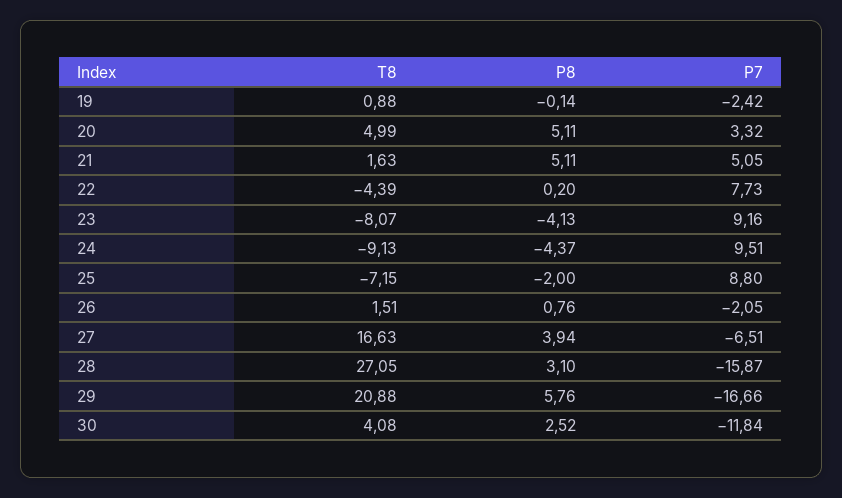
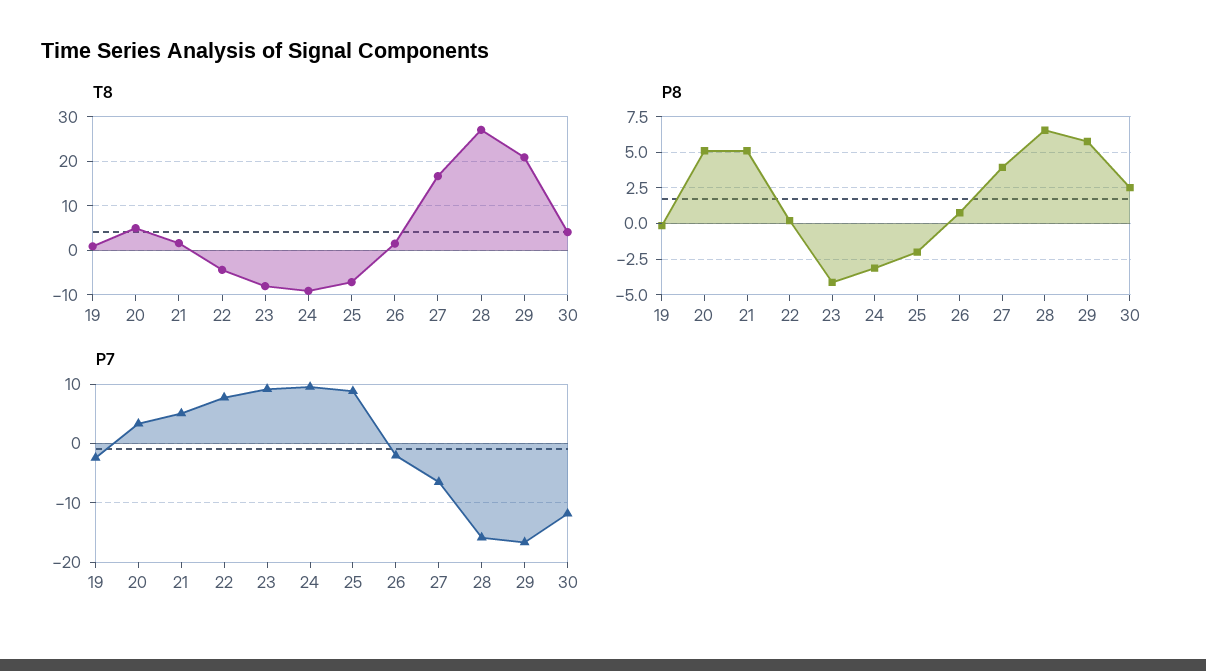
P8, 24: -4.37 -> -3
P8, 28: 3.1 -> 6.5

